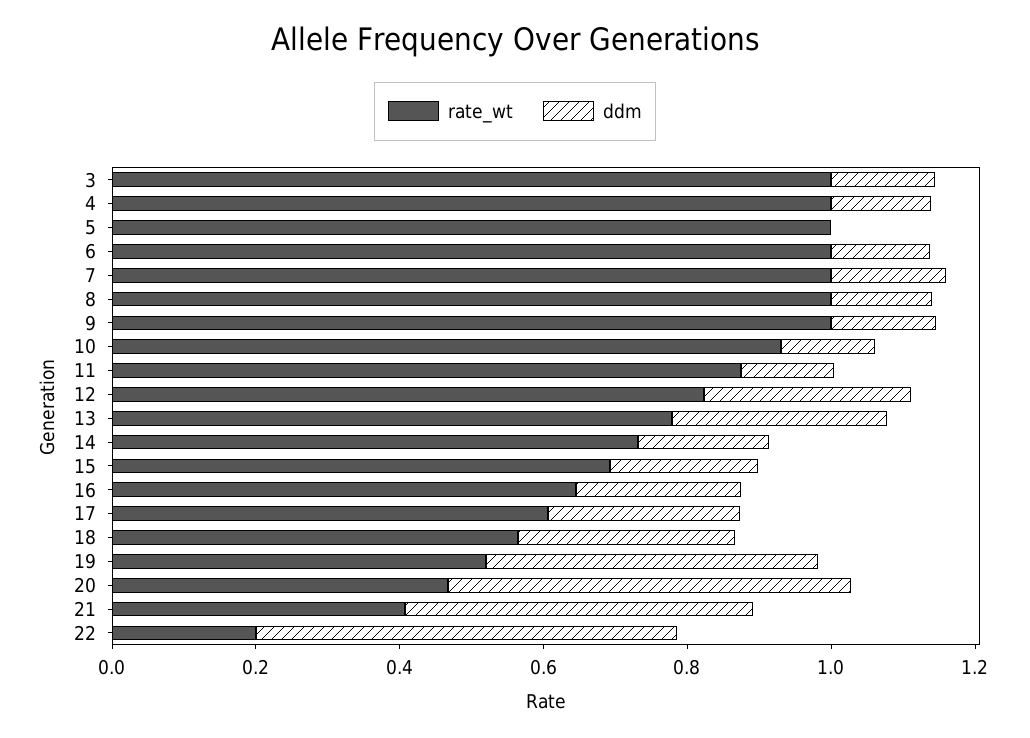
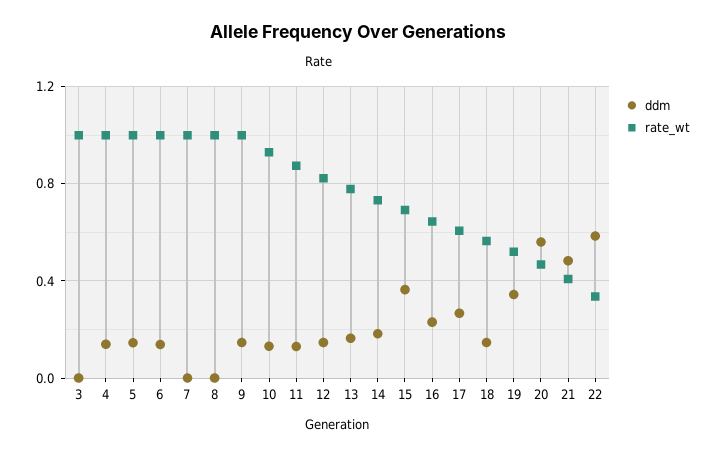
ddm, 3: 0.15 -> 0
ddm, 5: 0 -> 0.15
ddm, 7: 0.15 -> 0
ddm, 8: 0.15 -> 0
ddm, 12: 0.3 -> 0.15
ddm, 13: 0.3 -> 0.15
ddm, 15: 0.2 -> 0.35
ddm, 18: 0.3 -> 0.15
ddm, 19: 0.45 -> 0.35
rate_wt, 22: 0.2 -> 0.35

